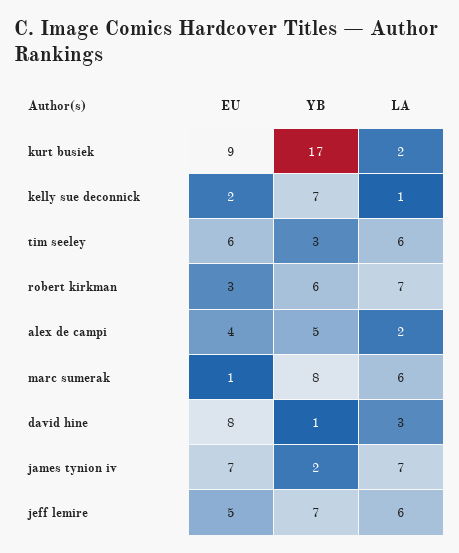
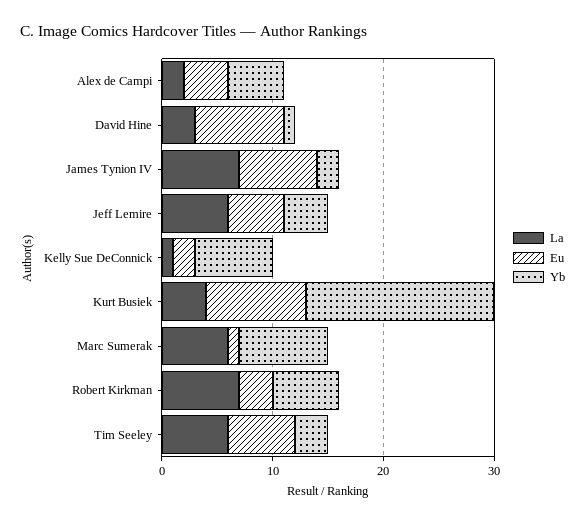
LA, kurt busiek: 2 -> 4
YB, jeff lemire: 7 -> 4

